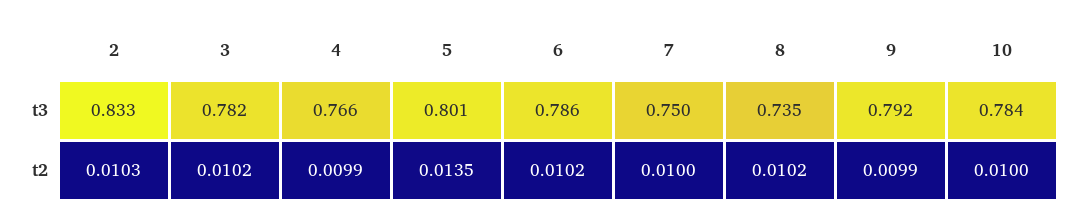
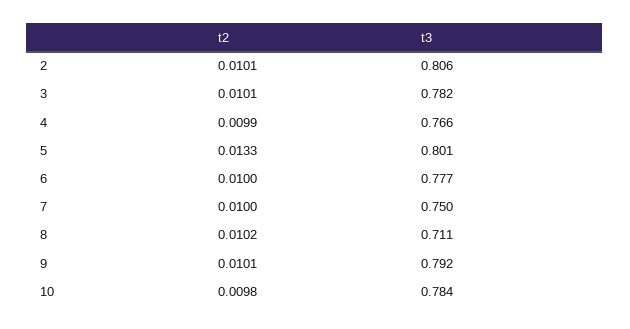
2, t3: 0.833 -> 0.806
6, t3: 0.786 -> 0.777
8, t3: 0.735 -> 0.711
2, t2: 0.0103 -> 0.0101
3, t2: 0.0102 -> 0.0101
5, t2: 0.0135 -> 0.0133
6, t2: 0.0102 -> 0.01
9, t2: 0.0099 -> 0.0101
10, t2: 0.01 -> 0.0098

